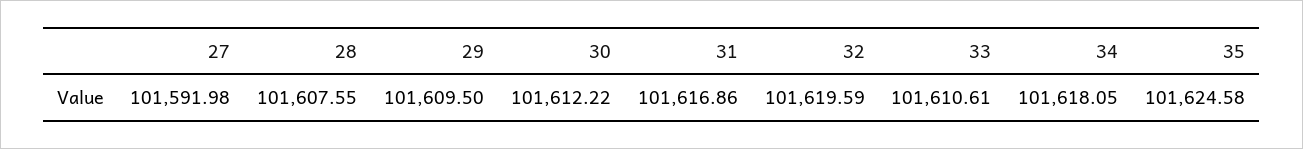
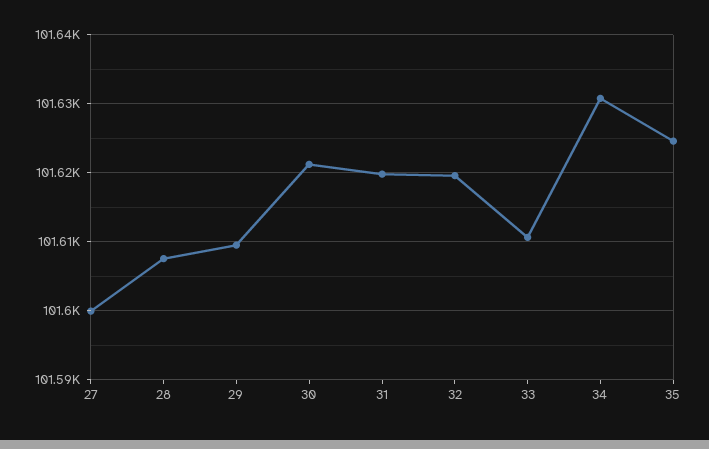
27: 101591.98 -> 101600
30: 101612.22 -> 101621
31: 101616.86 -> 101620
34: 101618.05 -> 101631

